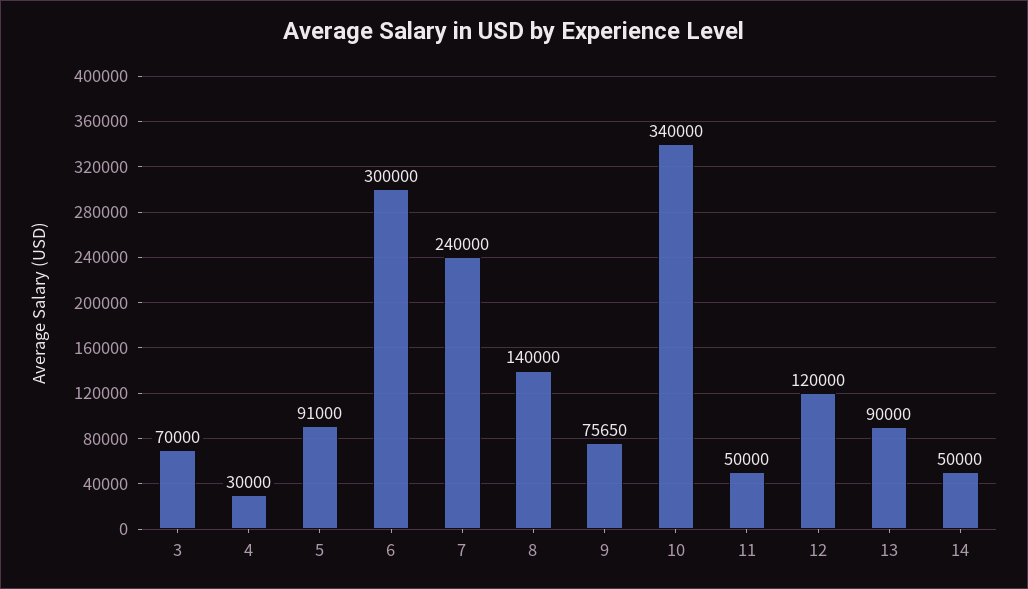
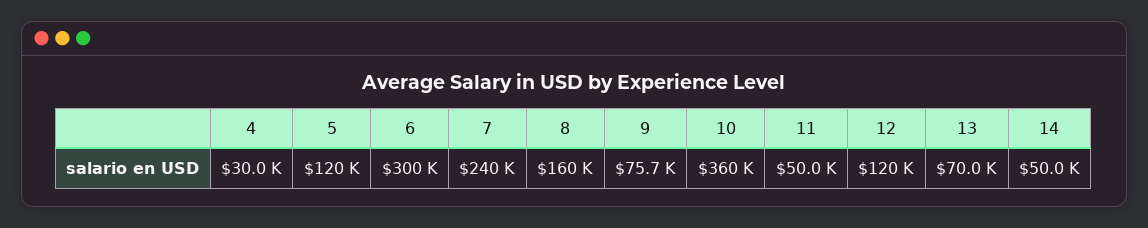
3: 70000 -> none
5: 91000 -> 120000
8: 140000 -> 160000
10: 340000 -> 360000
13: 90000 -> 70000

